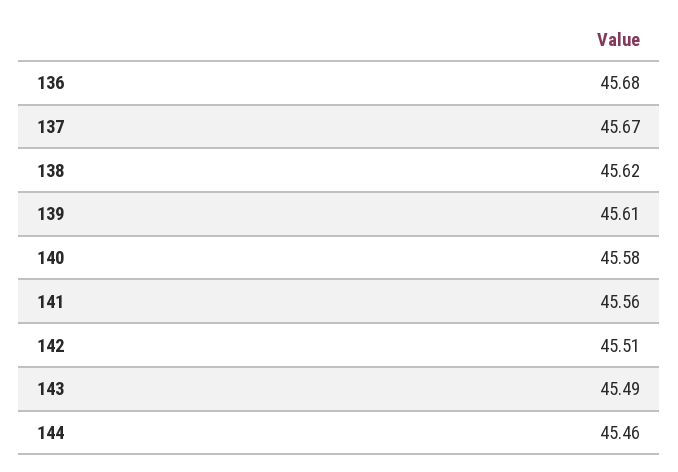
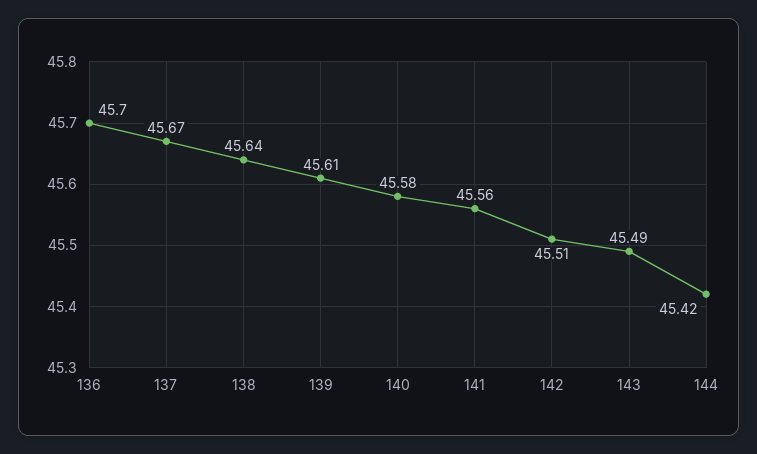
136: 45.68 -> 45.7
138: 45.62 -> 45.64
144: 45.46 -> 45.42

